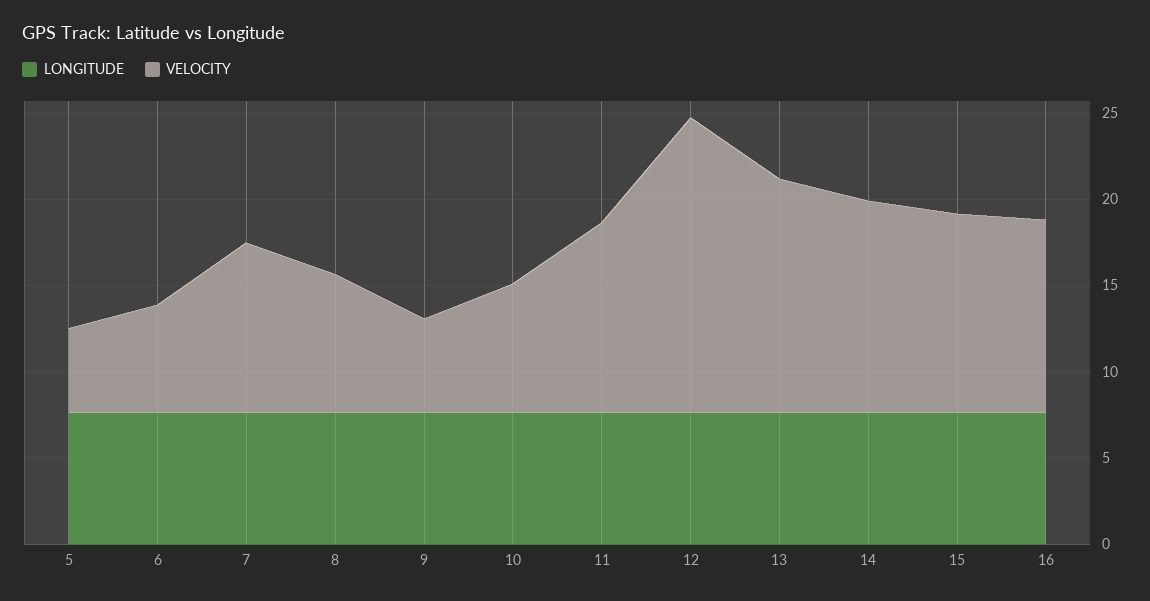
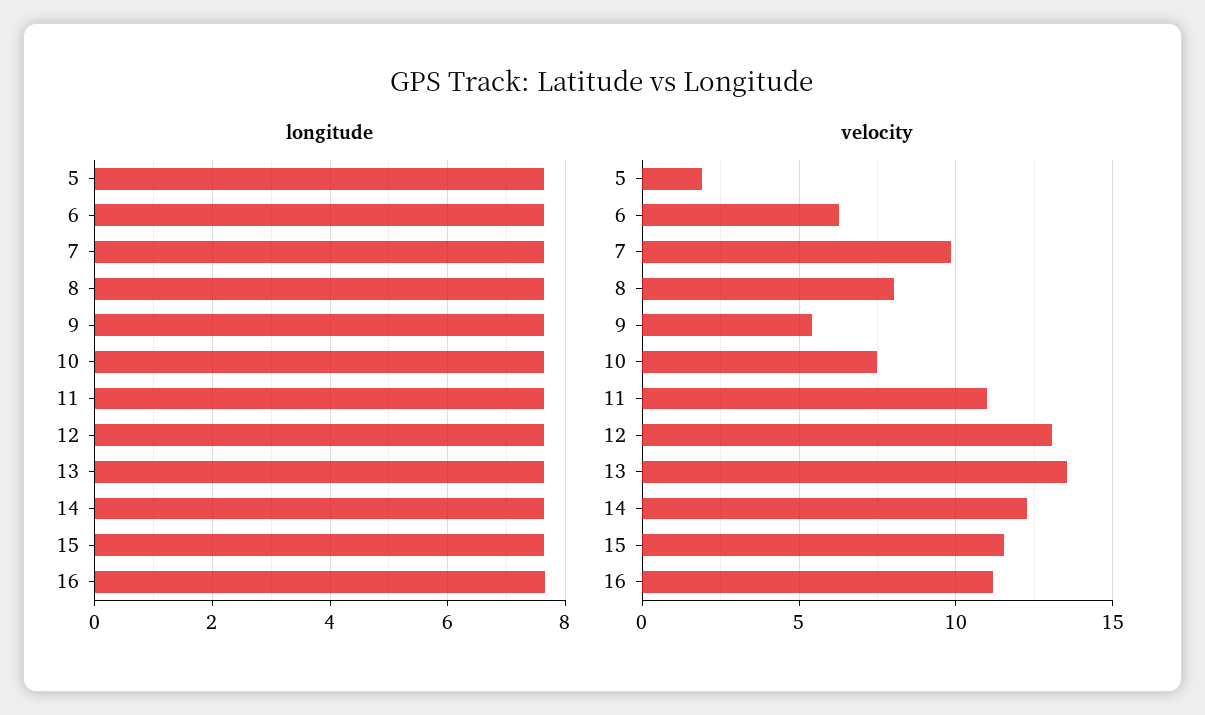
VELOCITY, 5: 5 -> 2
VELOCITY, 12: 17 -> 13

